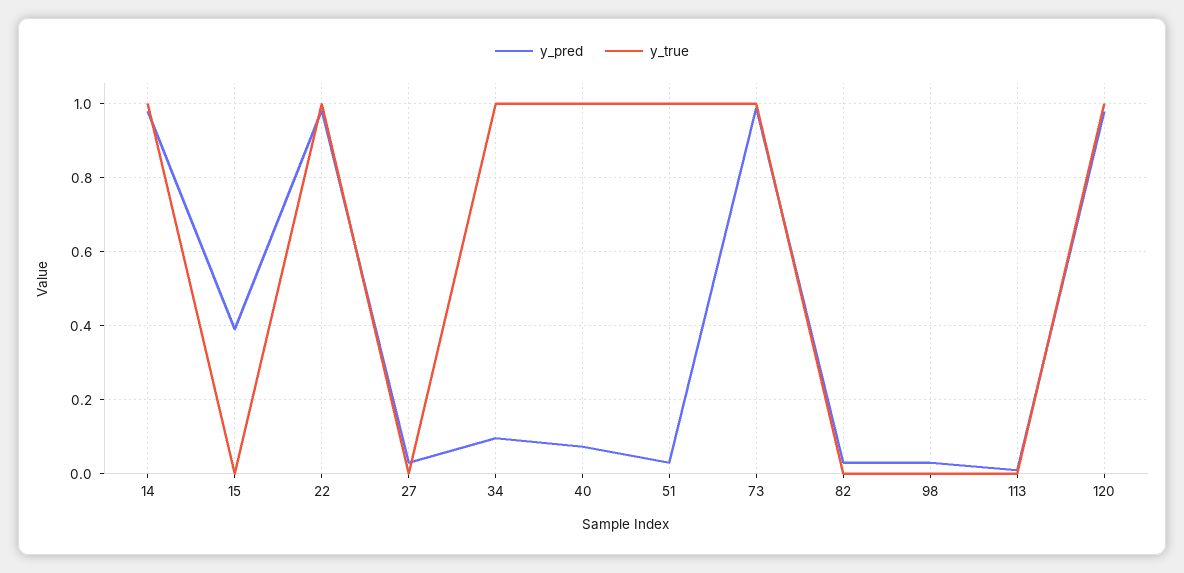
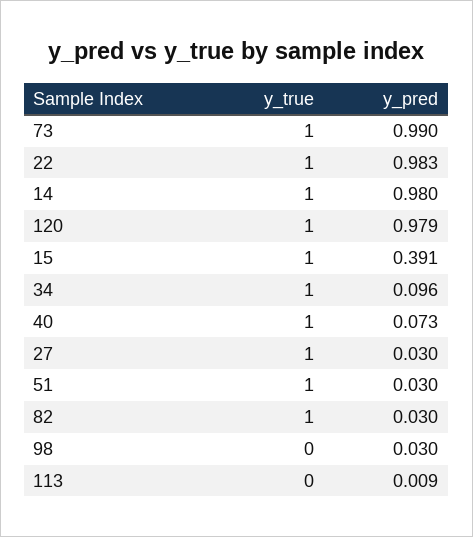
y_true, 15: 0 -> 1
y_true, 27: 0 -> 1
y_true, 82: 0 -> 1

